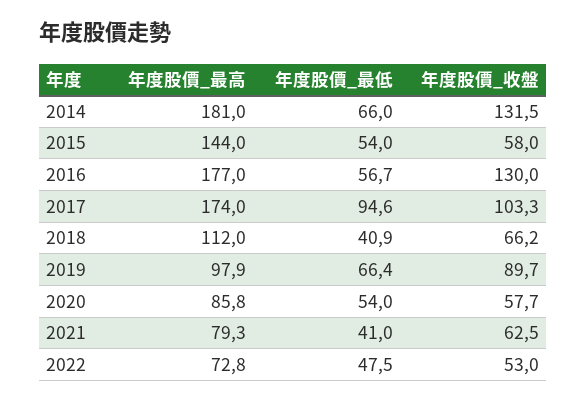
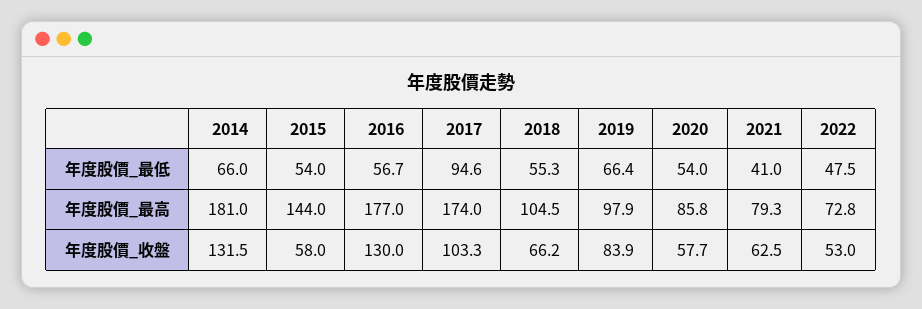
年度股價_最高, 2018: 112 -> 104.5
年度股價_最低, 2018: 40.9 -> 55.3
年度股價_收盤, 2019: 89.7 -> 83.9

